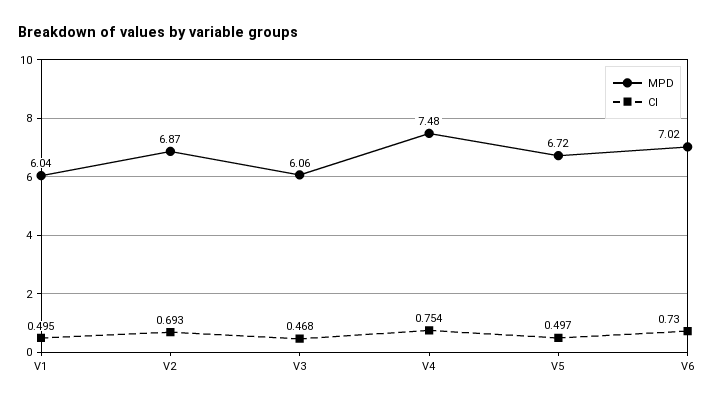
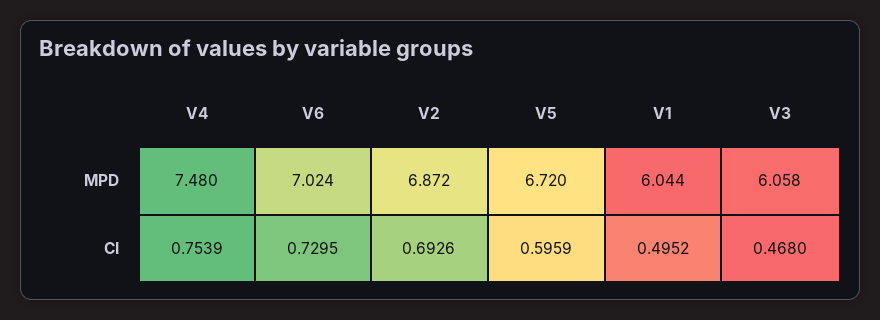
CI, V5: 0.497 -> 0.5959

